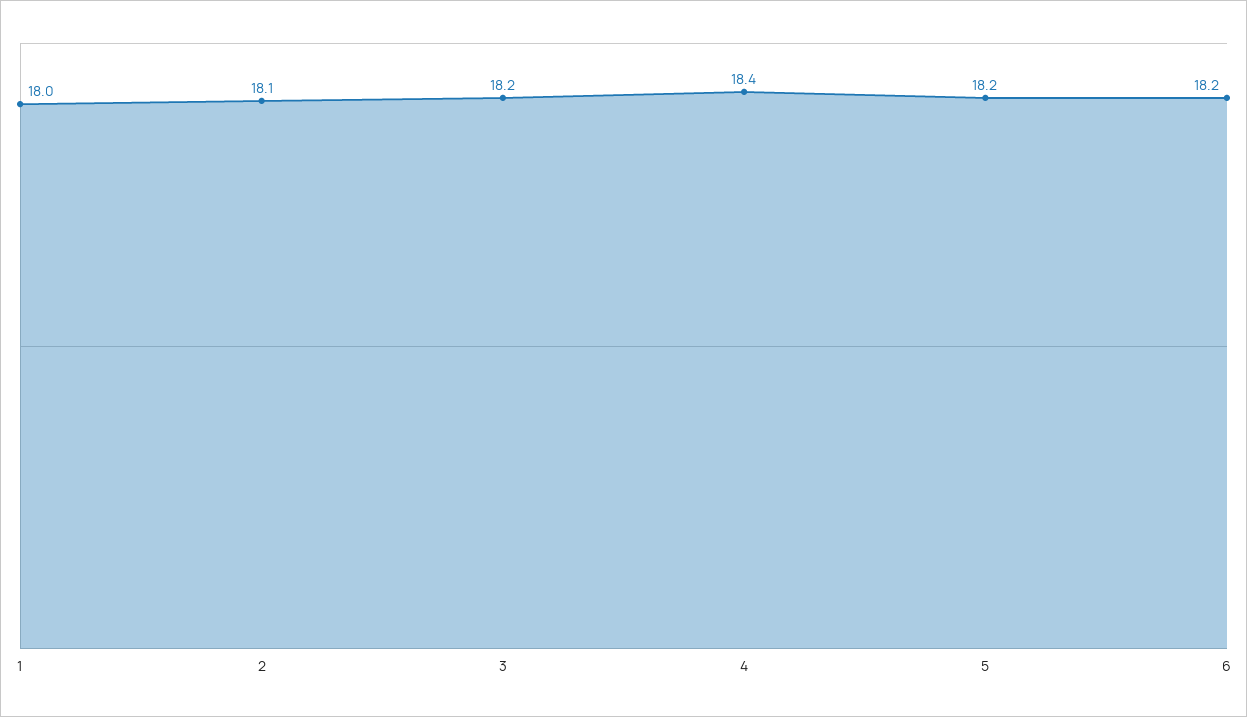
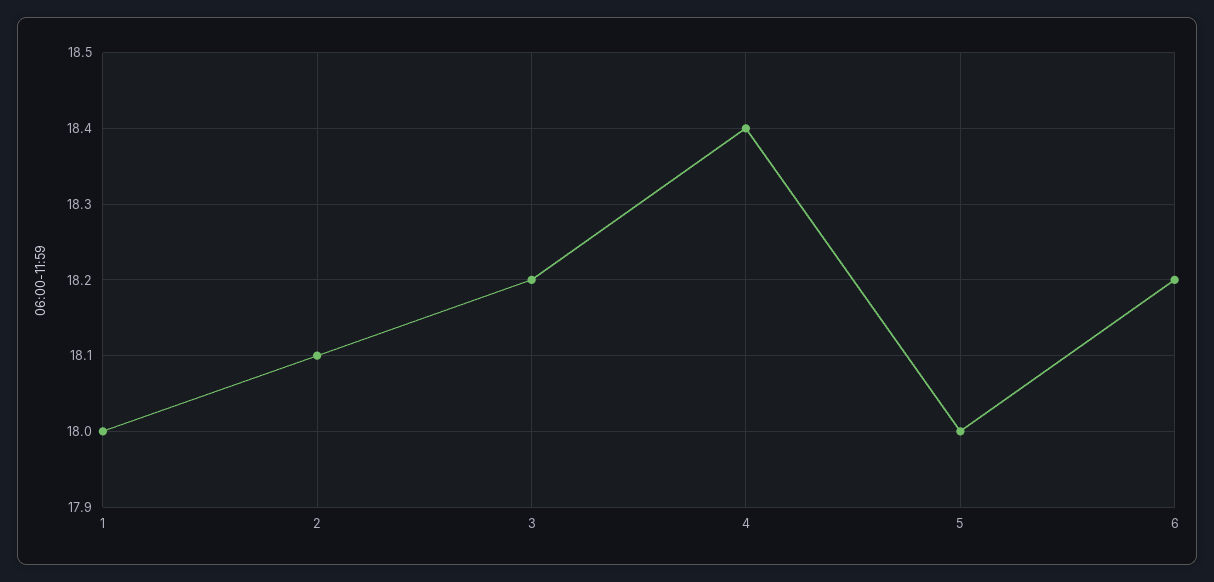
5: 18.2 -> 18

